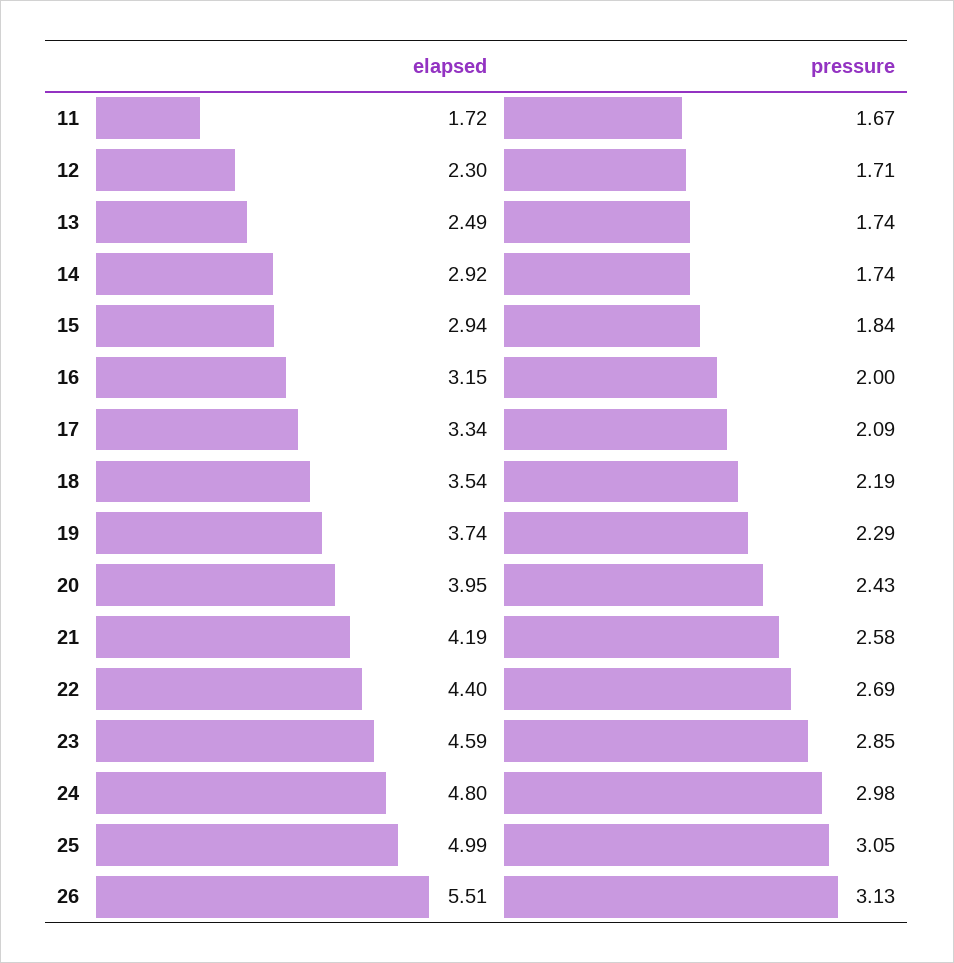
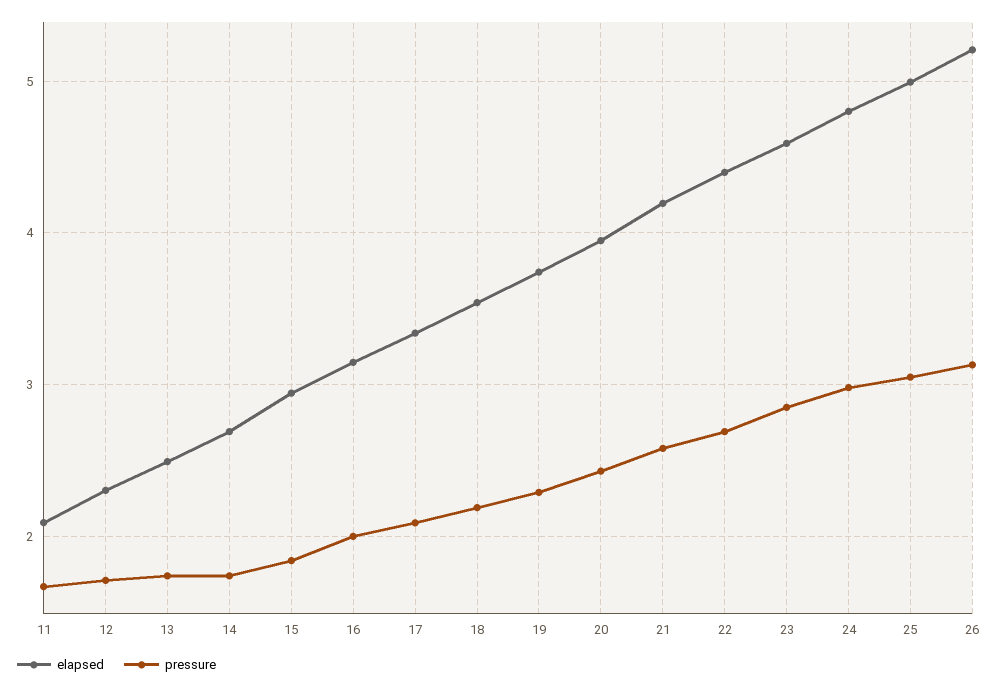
elapsed, 11: 1.72 -> 2.1
elapsed, 14: 2.92 -> 2.7
elapsed, 26: 5.51 -> 5.2

